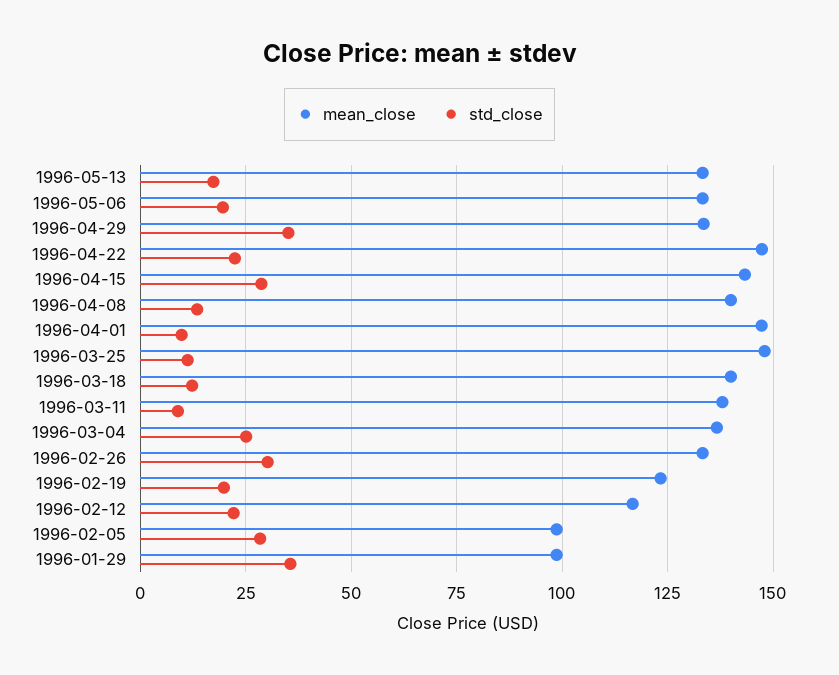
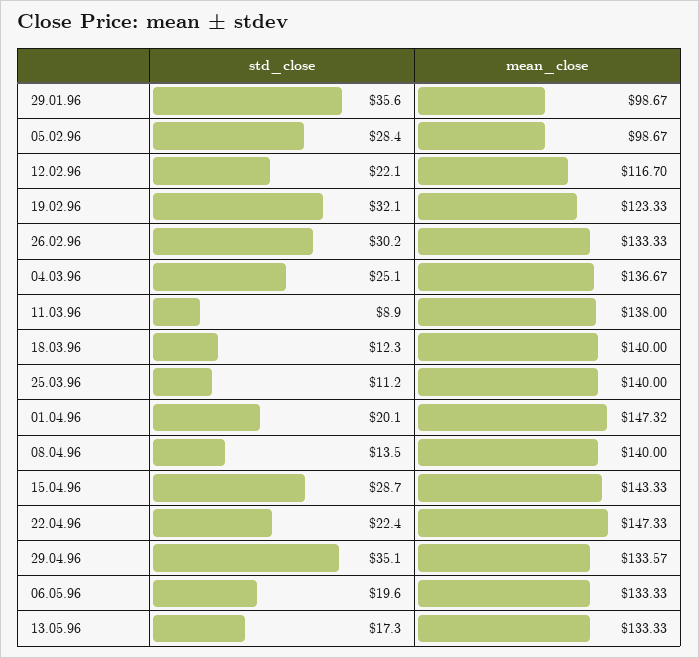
std_close, 1996-04-01: 10 -> 20.1
mean_close, 1996-03-25: 147.5 -> 140
std_close, 1996-02-19: 20 -> 32.1

